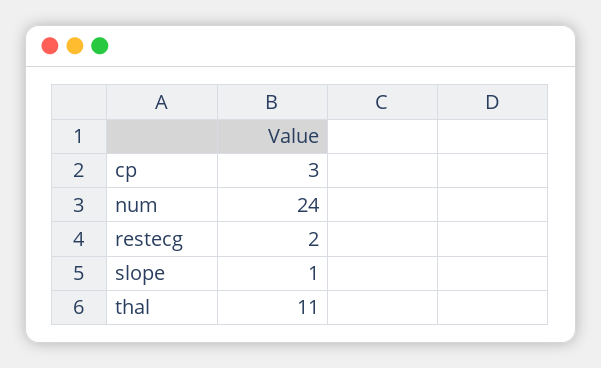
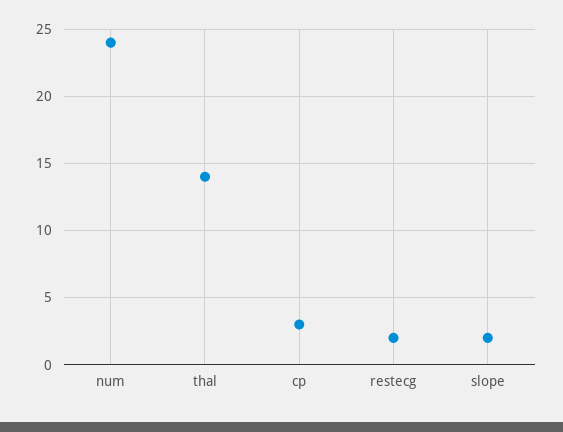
slope: 1 -> 2
thal: 11 -> 14

